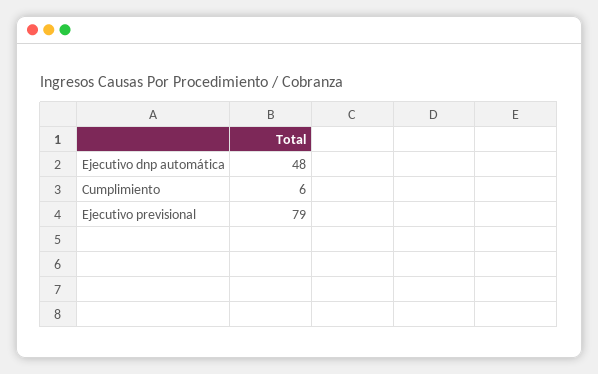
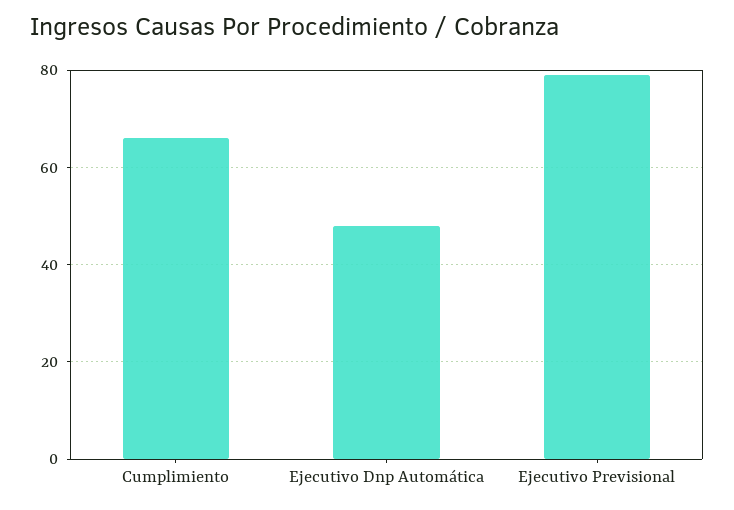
Cumplimiento: 6 -> 65

